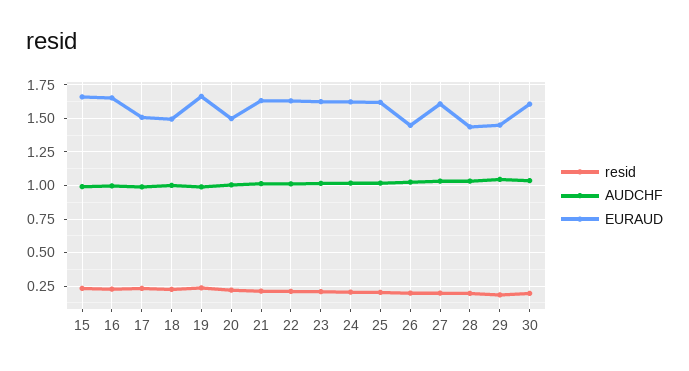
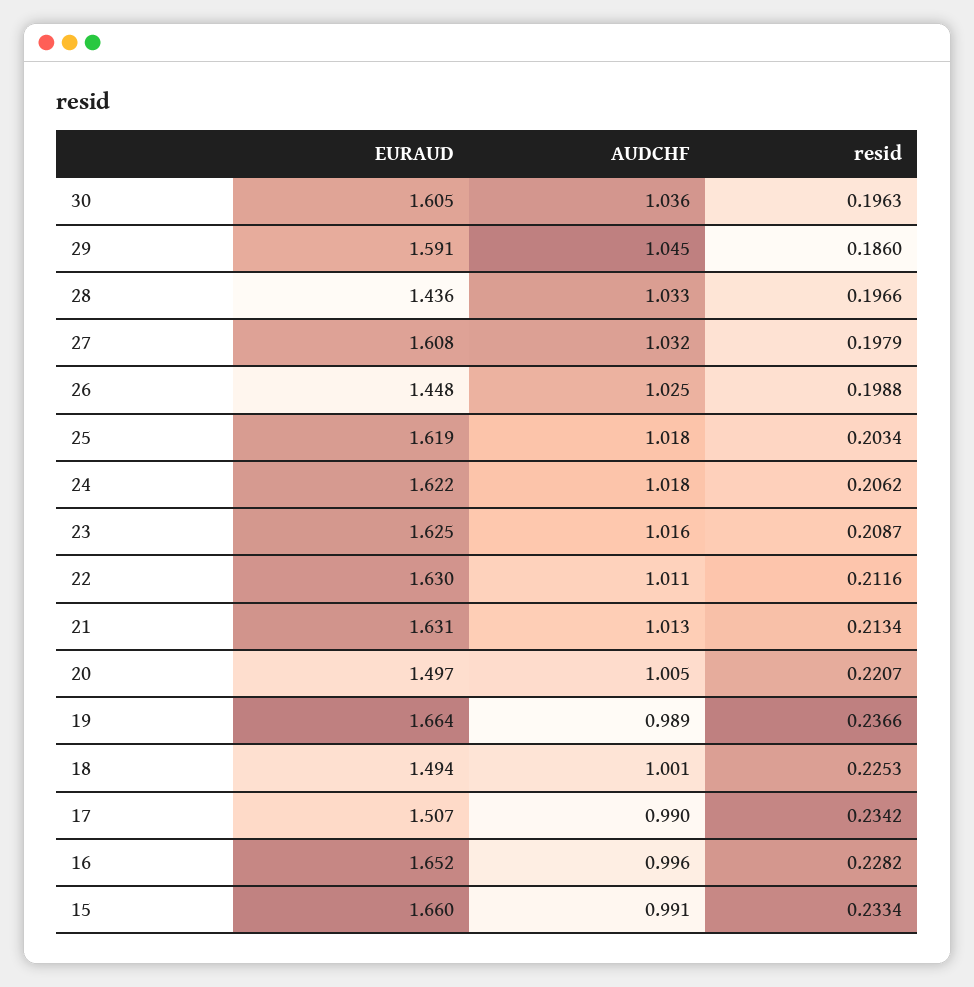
EURAUD, 29: 1.45 -> 1.591

